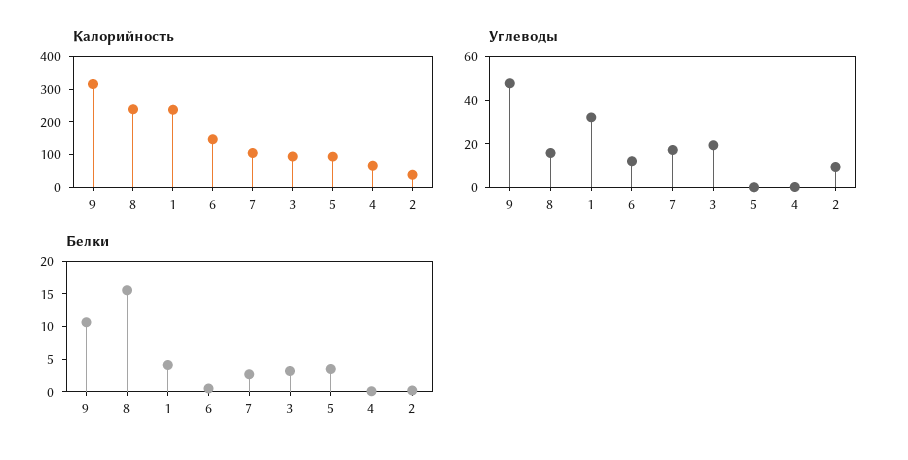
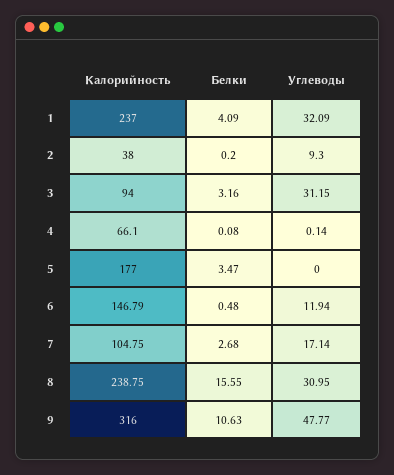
Калорийность, 5: 100 -> 177
Углеводы, 8: 15 -> 30.95
Углеводы, 3: 20 -> 31.15

